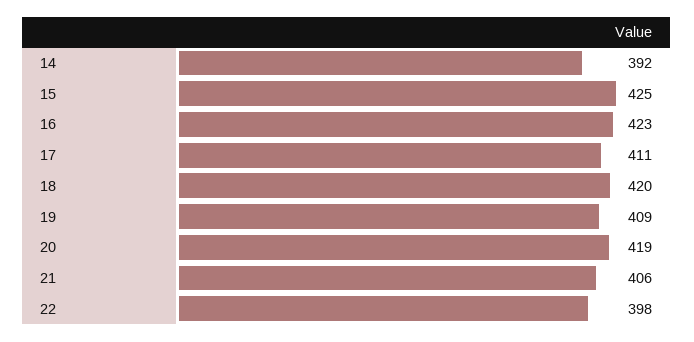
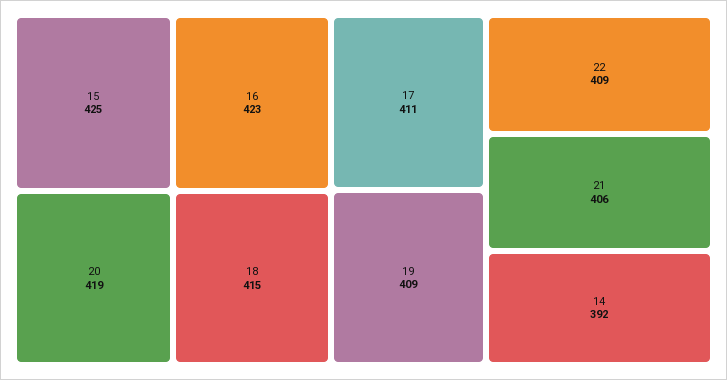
18: 420 -> 415
22: 398 -> 409

